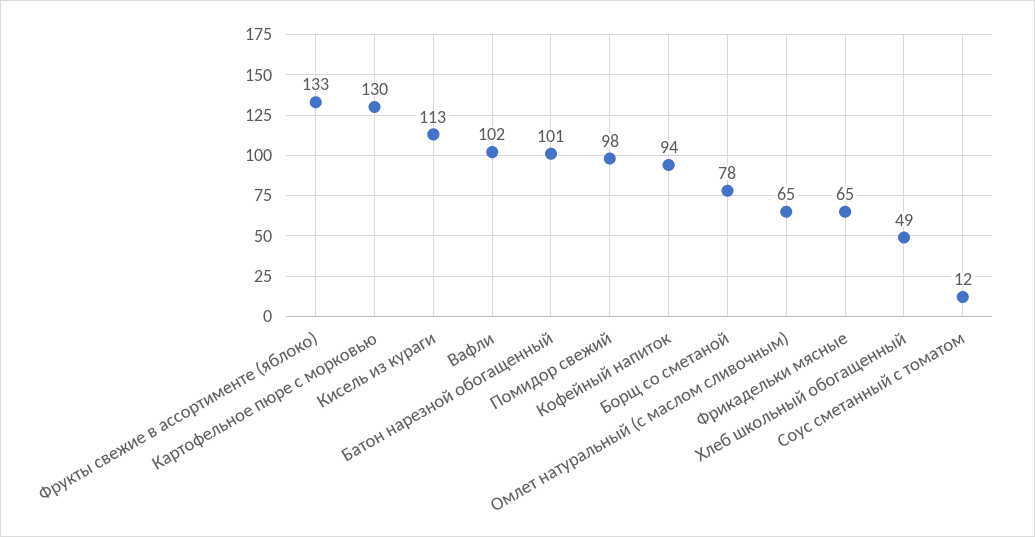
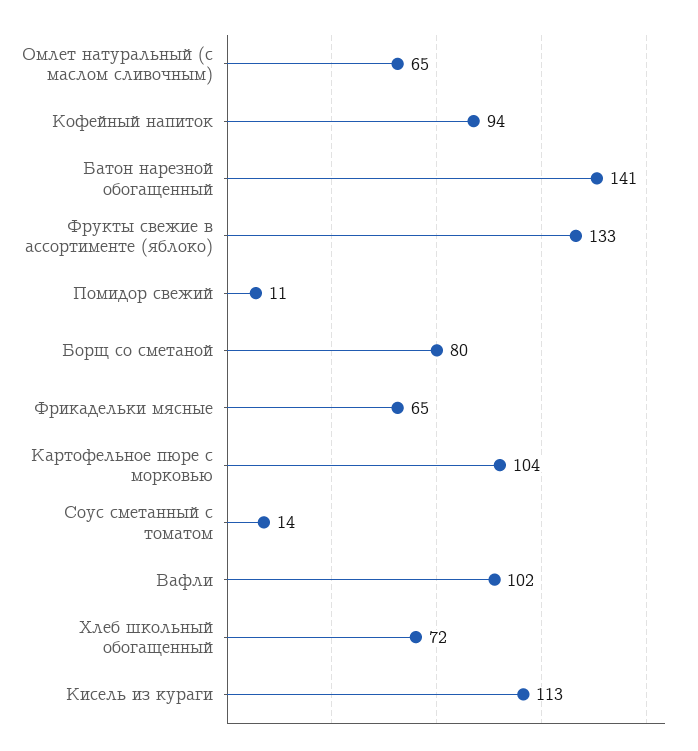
Картофельное пюре с морковью: 130 -> 104
Батон нарезной обогащенный: 101 -> 141
Помидор свежий: 98 -> 11
Борщ со сметаной: 78 -> 80
Хлеб школьный обогащенный: 49 -> 72
Соус сметанный с томатом: 12 -> 14

